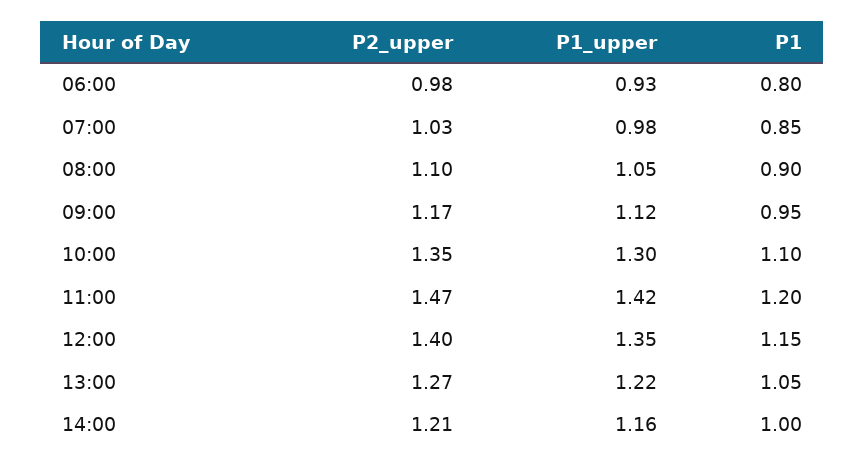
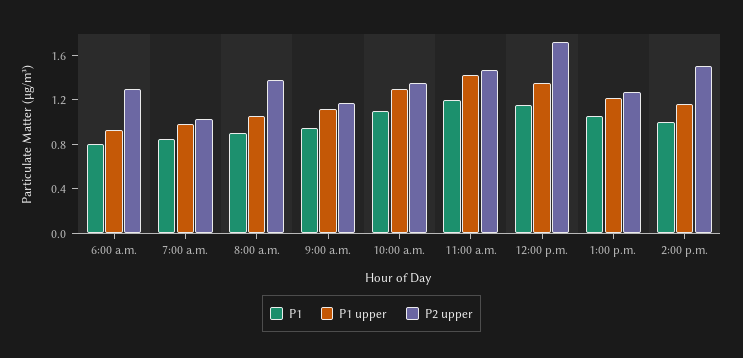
P2_upper, 06:00: 0.98 -> 1.3
P2_upper, 08:00: 1.1 -> 1.4
P2_upper, 12:00: 1.4 -> 1.7
P2_upper, 14:00: 1.21 -> 1.5

